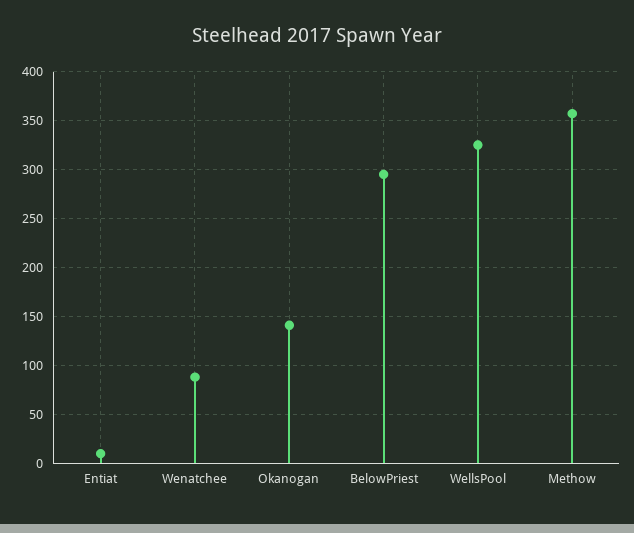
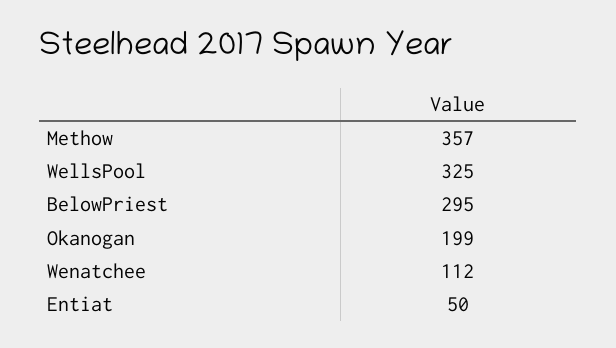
Entiat: 10 -> 50
Wenatchee: 90 -> 112
Okanogan: 140 -> 199

